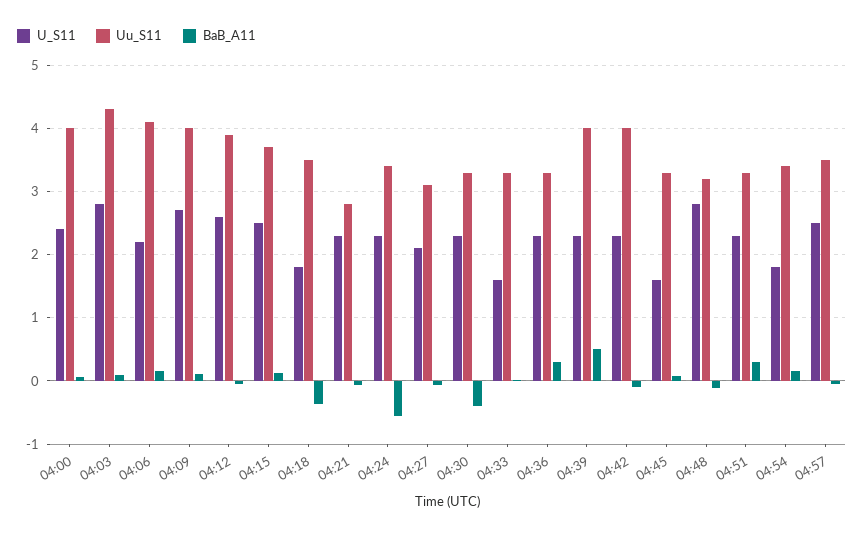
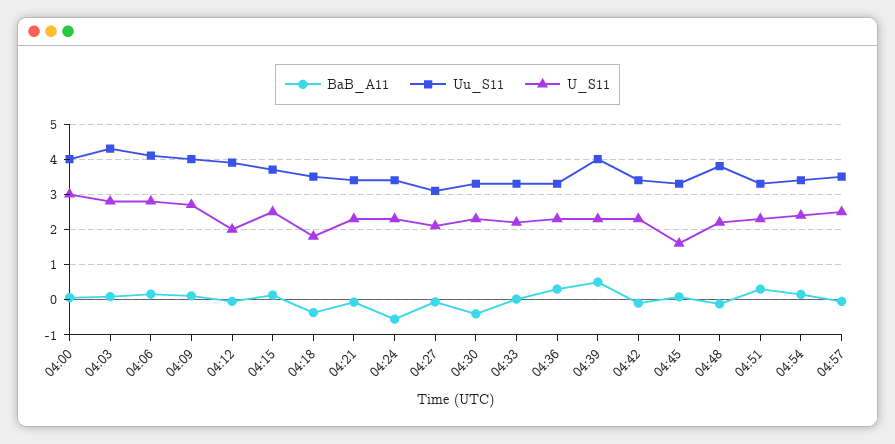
U_S11, 04:00: 2.4 -> 3
U_S11, 04:06: 2.2 -> 2.8
U_S11, 04:12: 2.6 -> 2
Uu_S11, 04:21: 2.8 -> 3.4
U_S11, 04:33: 1.6 -> 2.2
Uu_S11, 04:42: 4 -> 3.4
U_S11, 04:48: 2.8 -> 2.2
Uu_S11, 04:48: 3.2 -> 3.8
U_S11, 04:54: 1.8 -> 2.4

